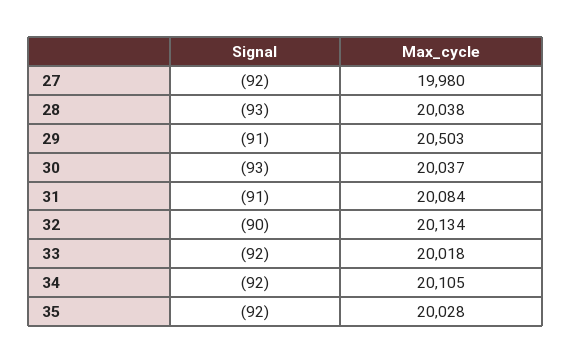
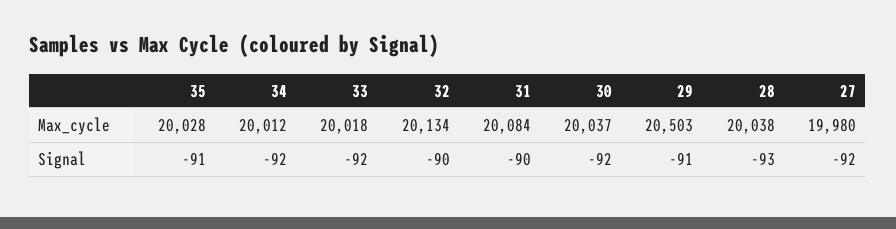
Signal, 30: -93 -> -92
Signal, 31: -91 -> -90
Max_cycle, 34: 20105 -> 20012
Signal, 35: -92 -> -91

